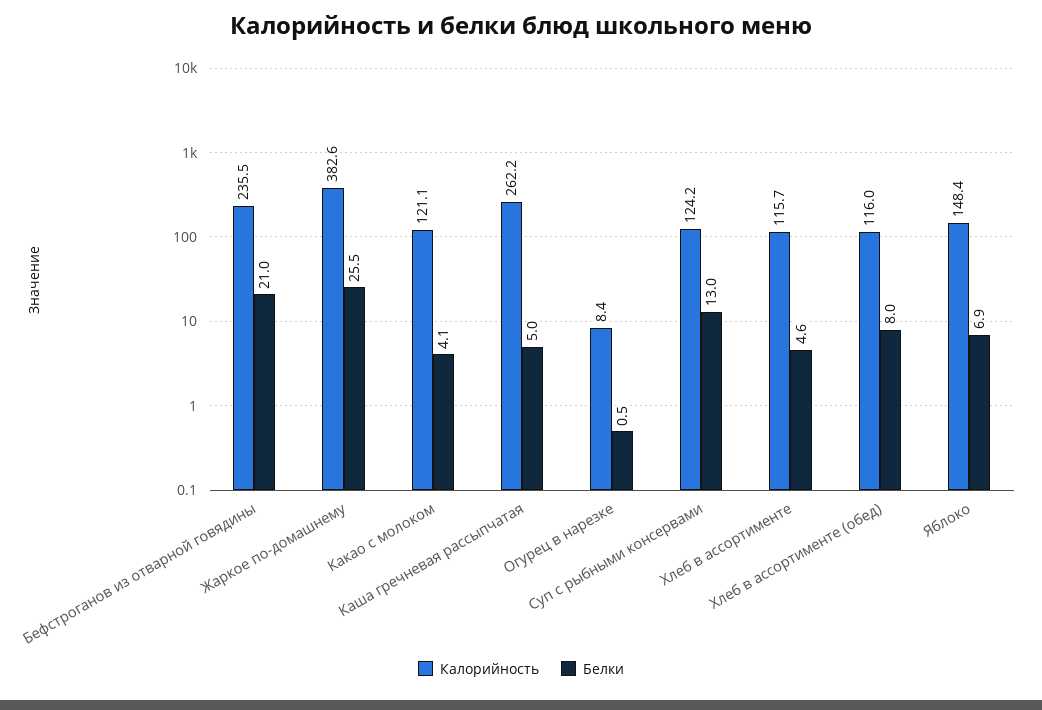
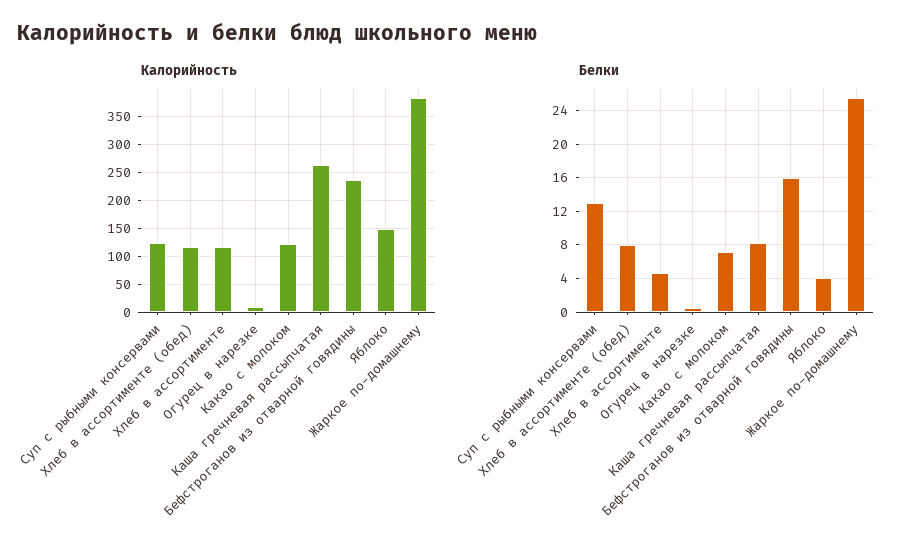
Белки, Бефстроганов из отварной говядины: 21 -> 16
Белки, Какао с молоком: 4.1 -> 7
Белки, Каша гречневая рассыпчатая: 5 -> 8
Белки, Яблоко: 6.9 -> 4

